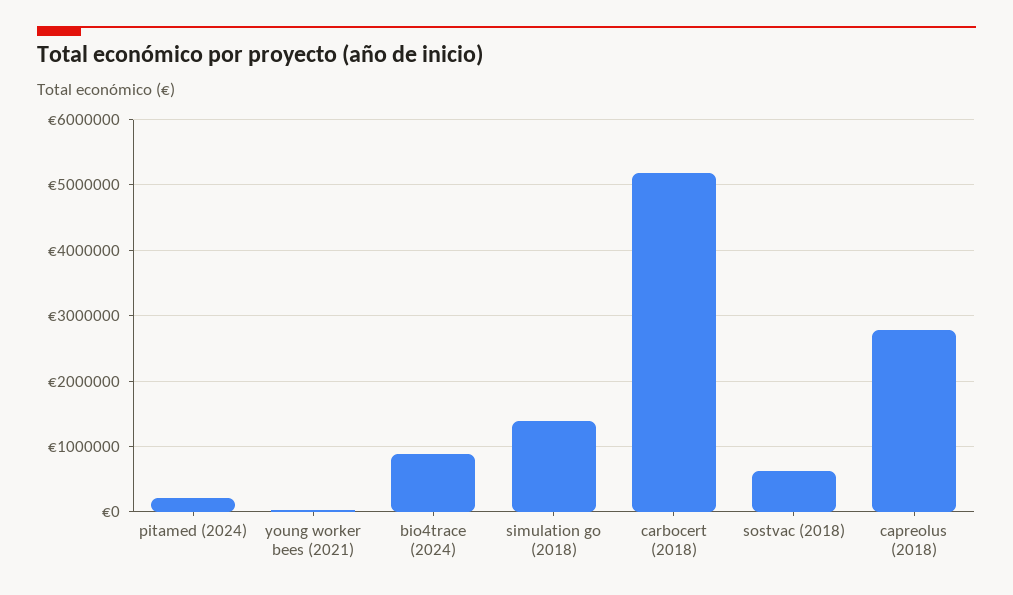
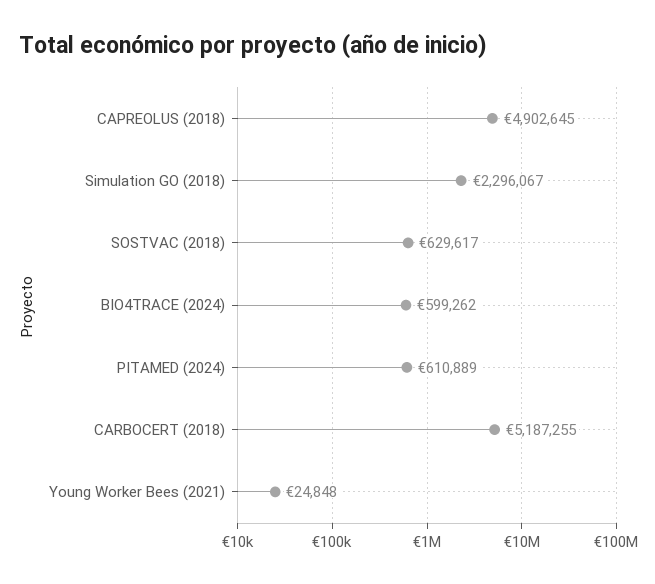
pitamed (2024): 200000 -> 610889
bio4trace (2024): 900000 -> 599262
simulation go (2018): 1400000 -> 2296067
capreolus (2018): 2800000 -> 4902645

